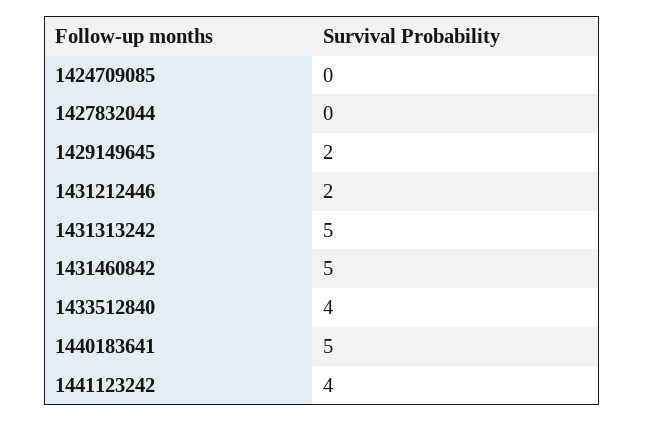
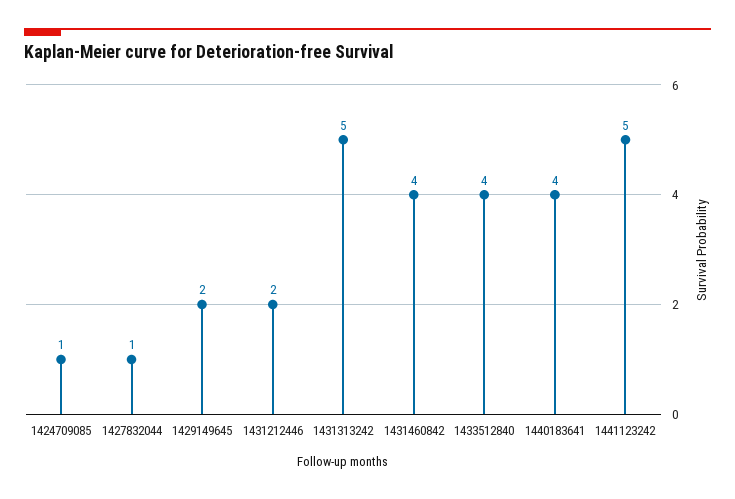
1424709085: 0 -> 1
1427832044: 0 -> 1
1431460842: 5 -> 4
1440183641: 5 -> 4
1441123242: 4 -> 5

